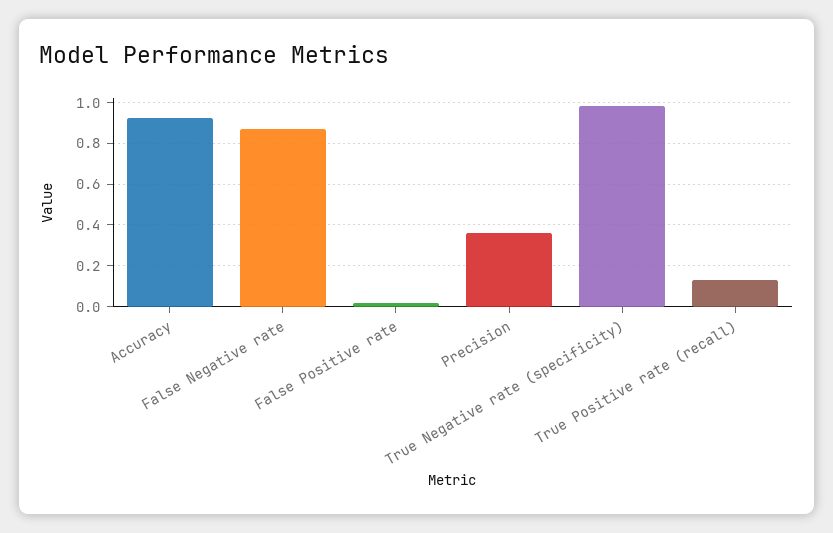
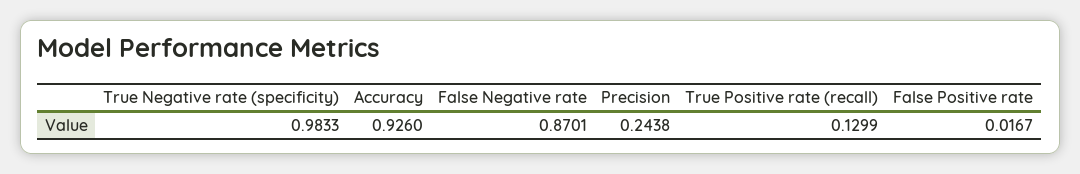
Precision: 0.35 -> 0.2438

